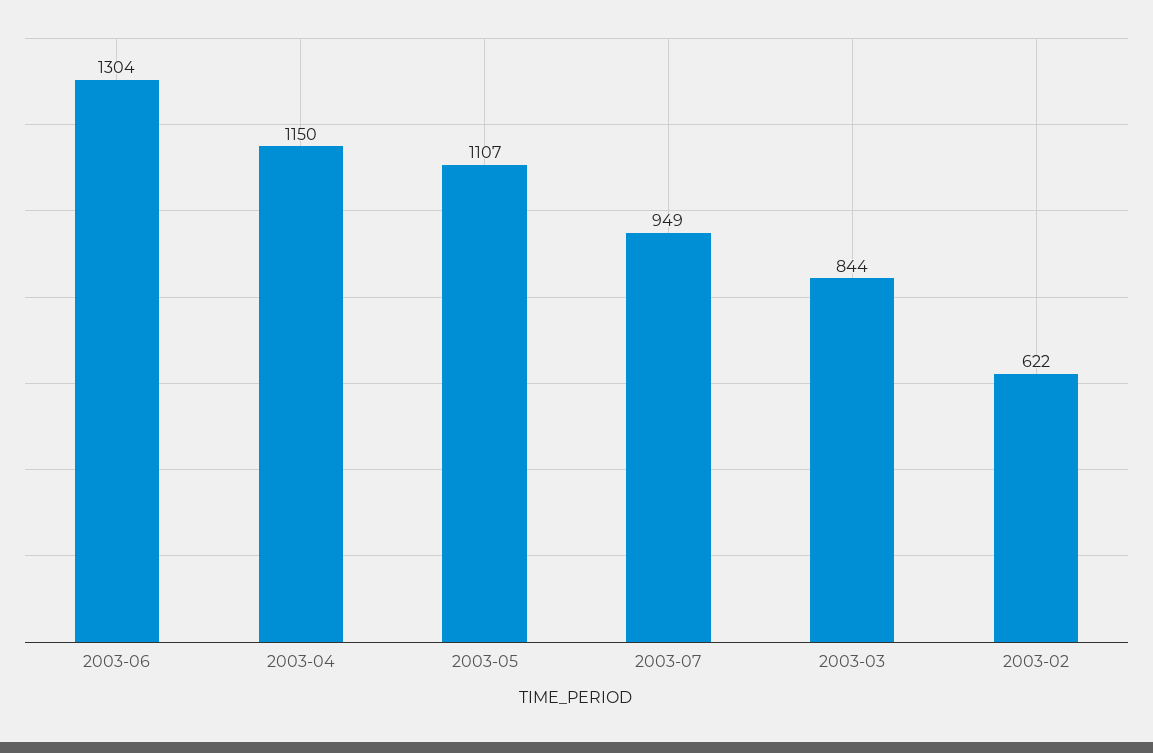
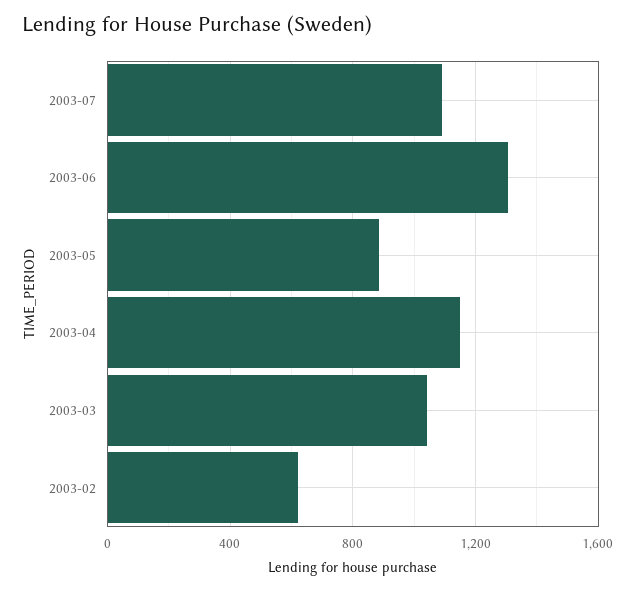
2003-05: 1107 -> 900
2003-07: 949 -> 1100
2003-03: 844 -> 1050

